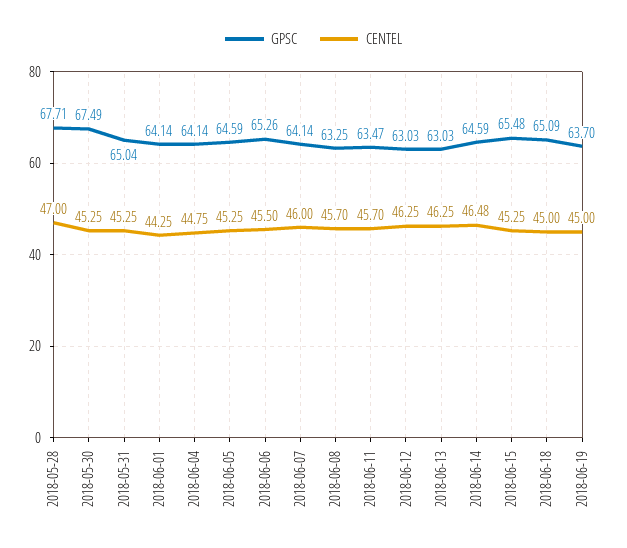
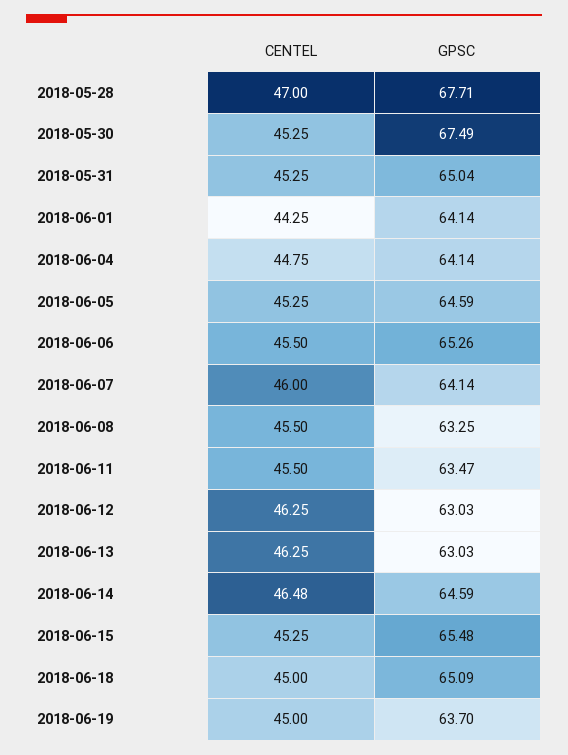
CENTEL, 2018-06-08: 45.7 -> 45.5
CENTEL, 2018-06-11: 45.7 -> 45.5

